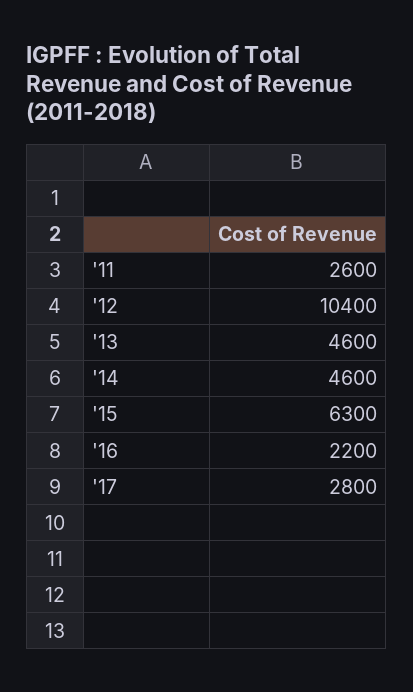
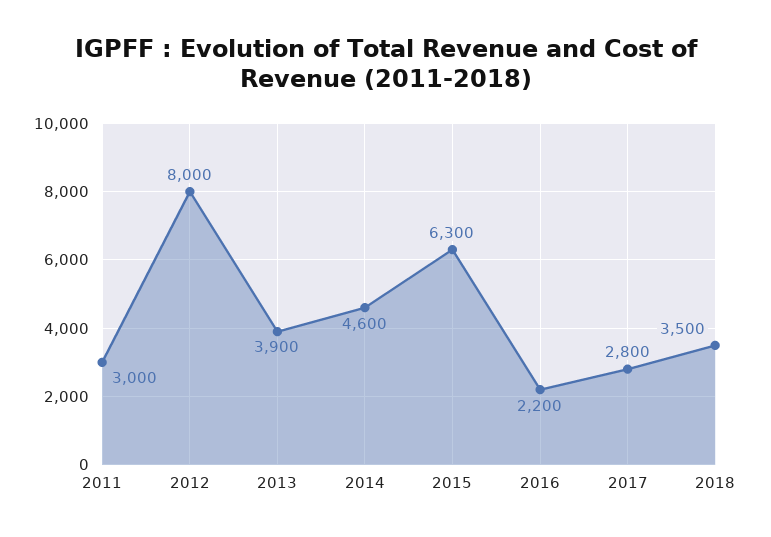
'11: 2600 -> 3000
'12: 10400 -> 8000
'13: 4600 -> 3900
2018: none -> 3500

